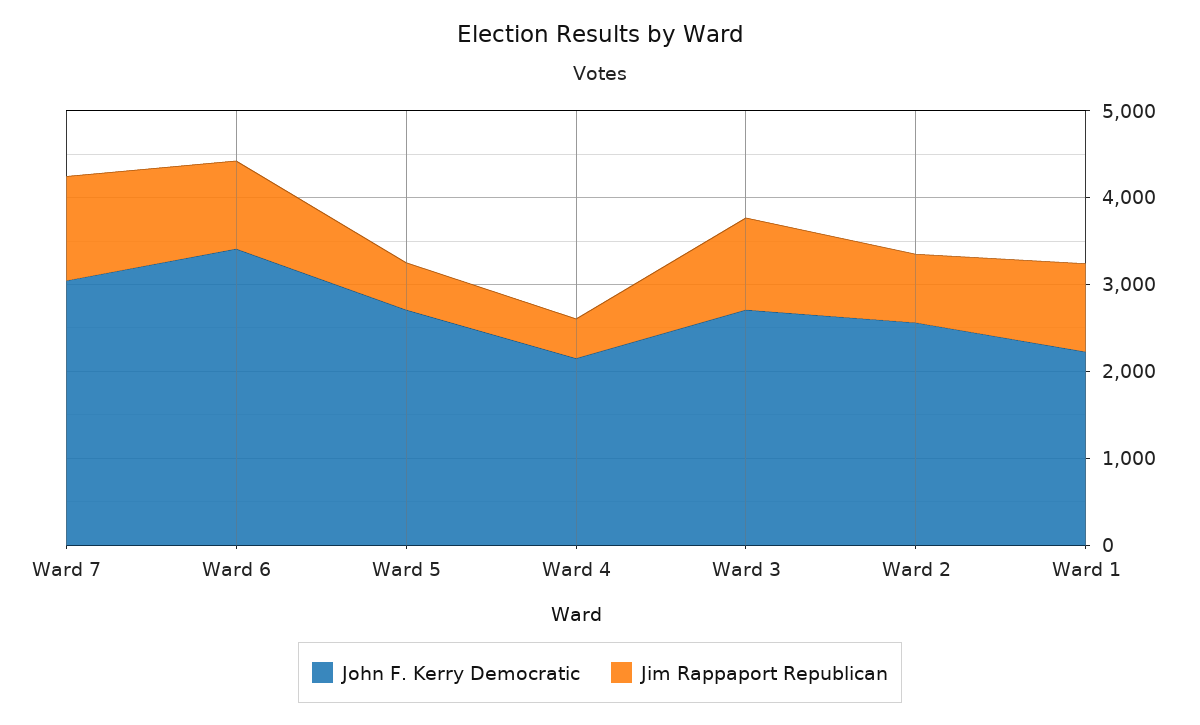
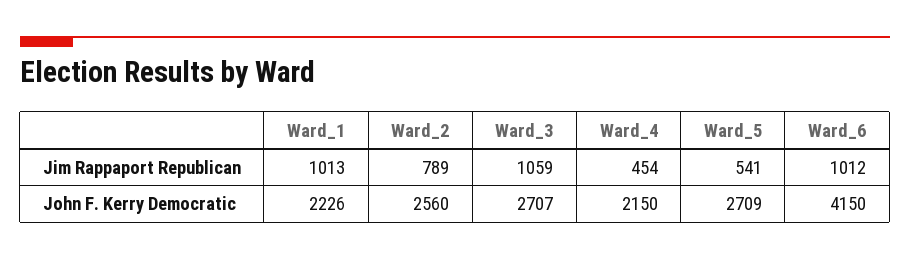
John F. Kerry Democratic, Ward 7: 3000 -> none
Jim Rappaport Republican, Ward 7: 1200 -> none
John F. Kerry Democratic, Ward 6: 3400 -> 4150

